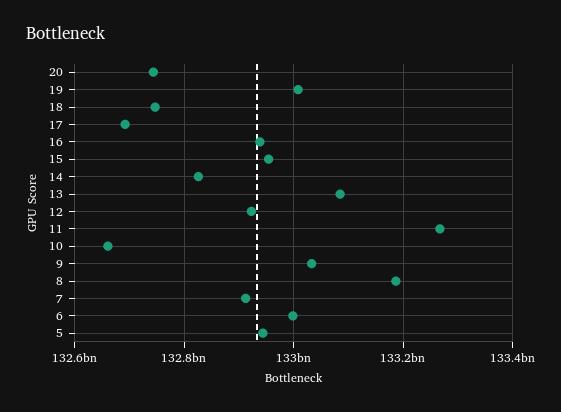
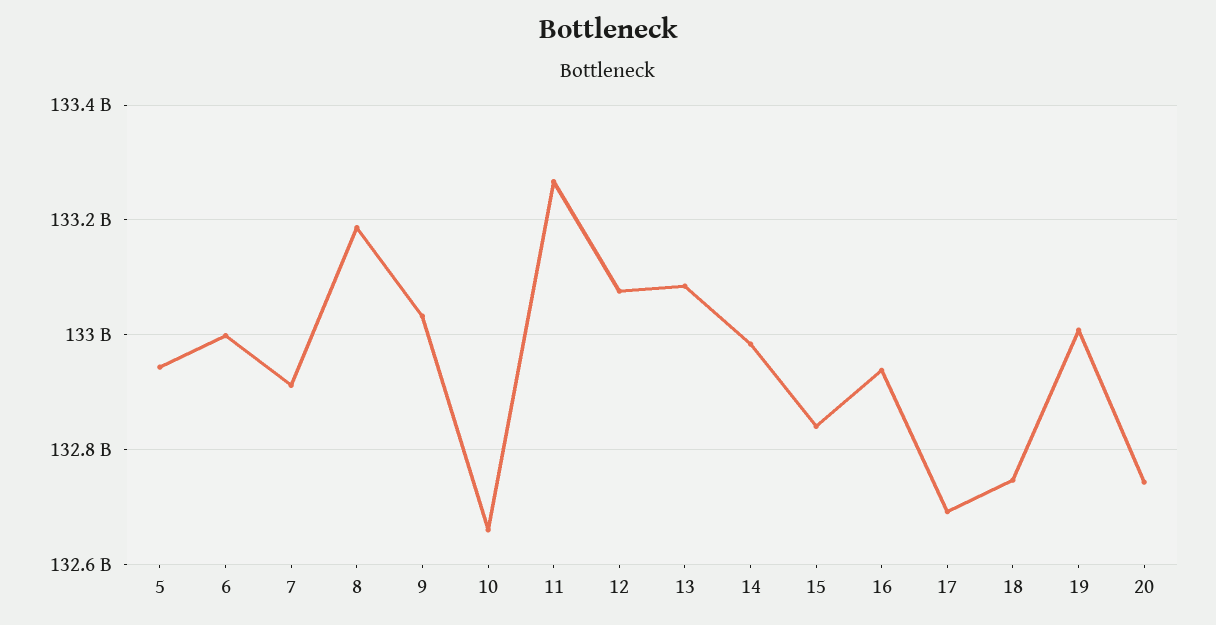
15: 132960000000 -> 132840000000
14: 132820000000 -> 132980000000
12: 132920000000 -> 133080000000

